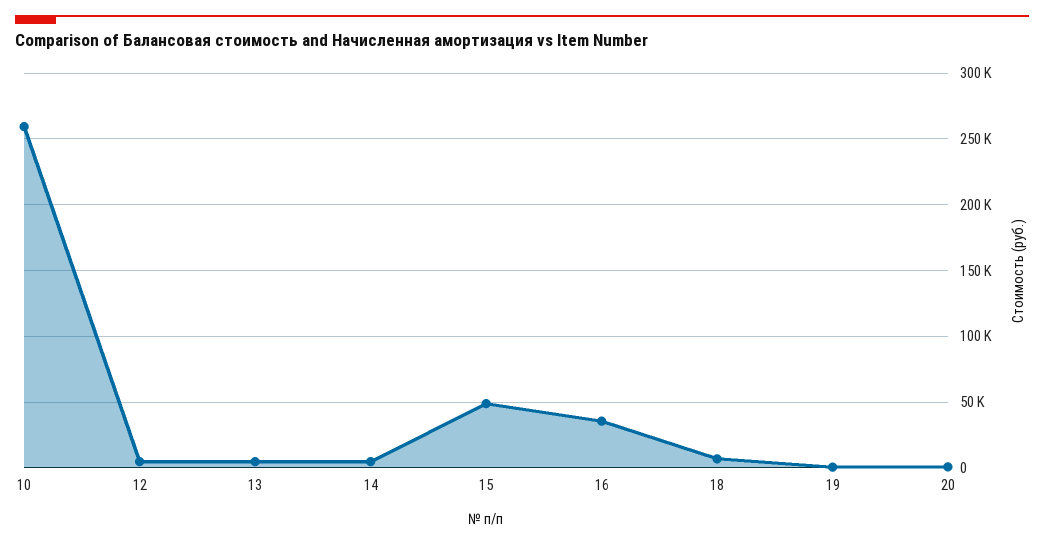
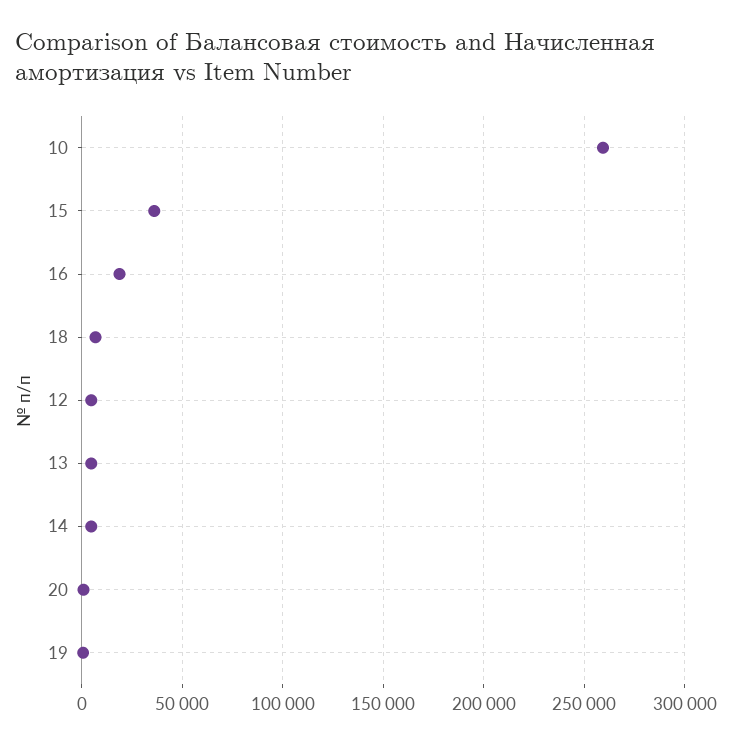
15: 50000 -> 35000
16: 35000 -> 20000

